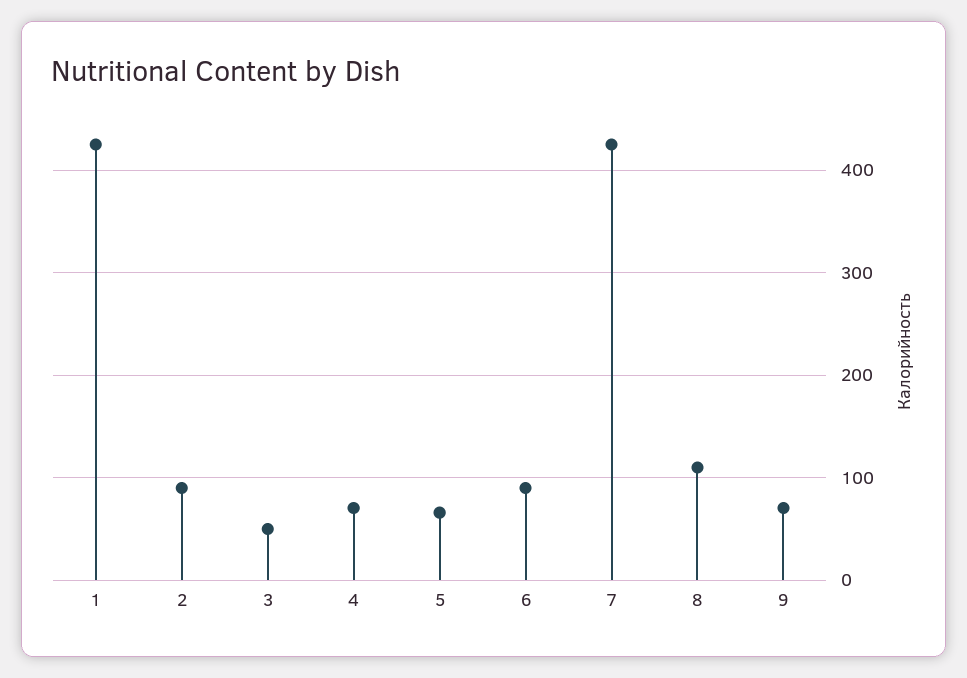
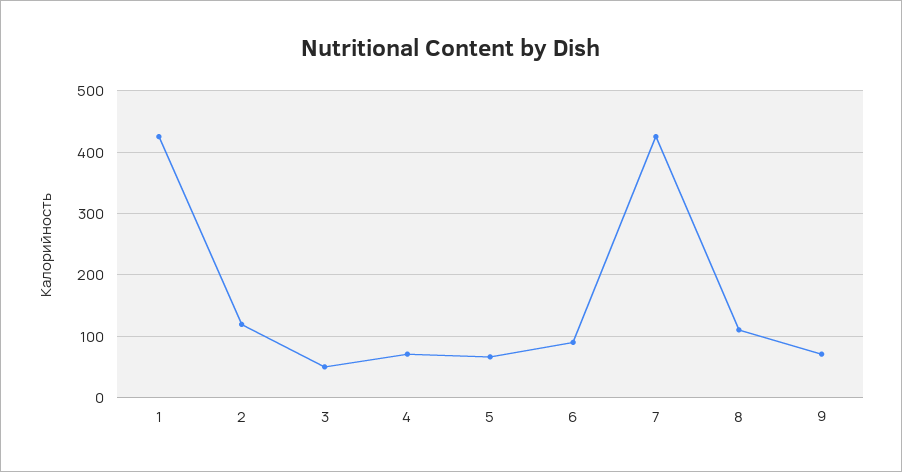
2: 90 -> 120

